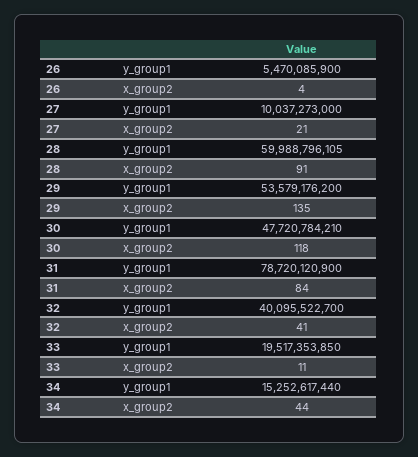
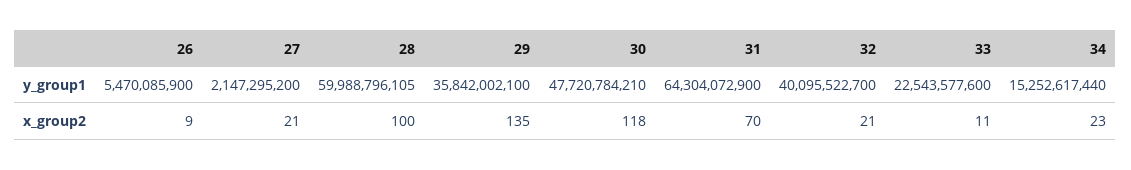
26, x_group2: 4 -> 9
27, y_group1: 10037273000 -> 2147295200
28, x_group2: 91 -> 100
29, y_group1: 53579176200 -> 35842002100
31, y_group1: 78720120900 -> 64304072900
31, x_group2: 84 -> 70
32, x_group2: 41 -> 21
33, y_group1: 19517353850 -> 22543577600
34, x_group2: 44 -> 23

